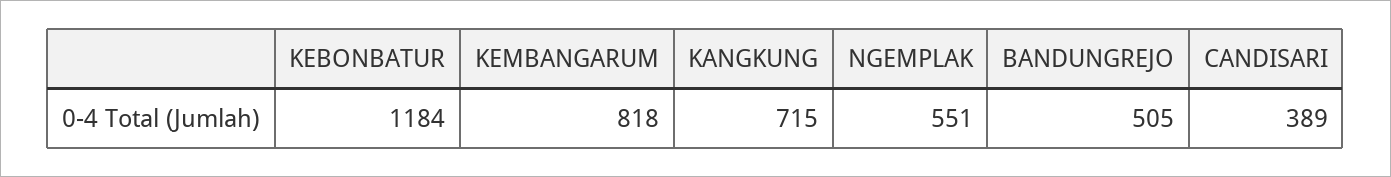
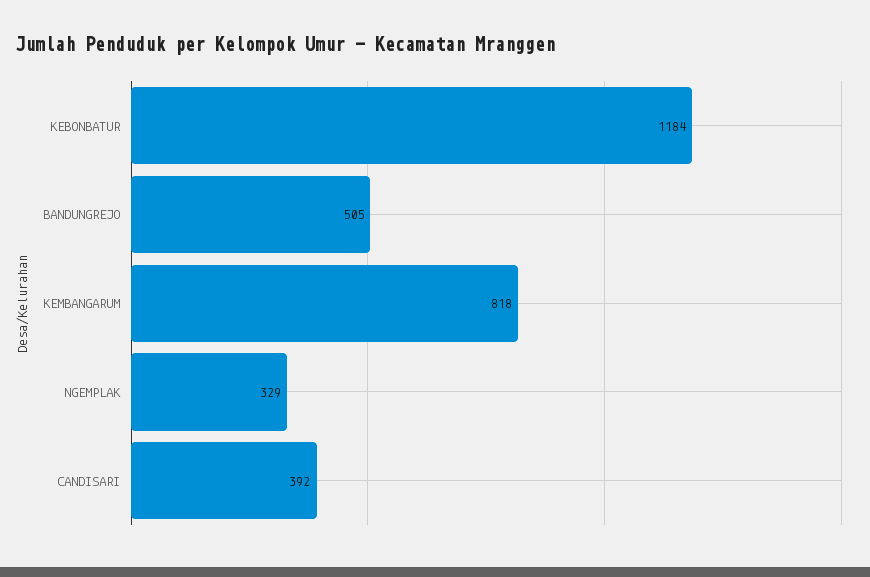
KANGKUNG: 715 -> none
NGEMPLAK: 551 -> 329
CANDISARI: 389 -> 392

